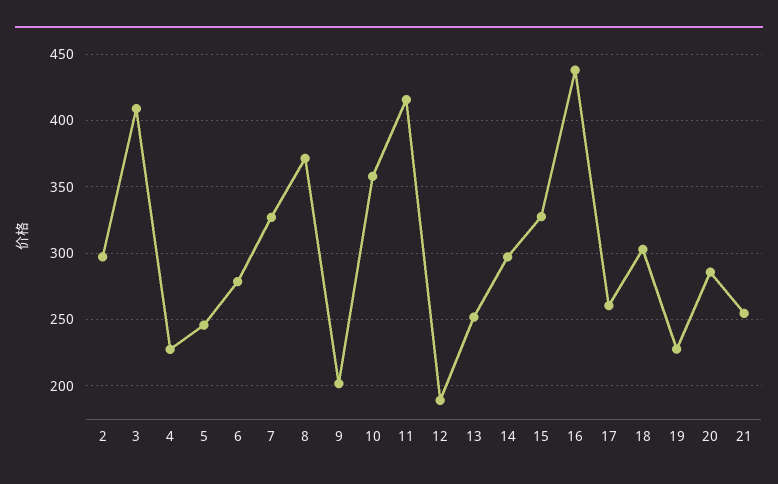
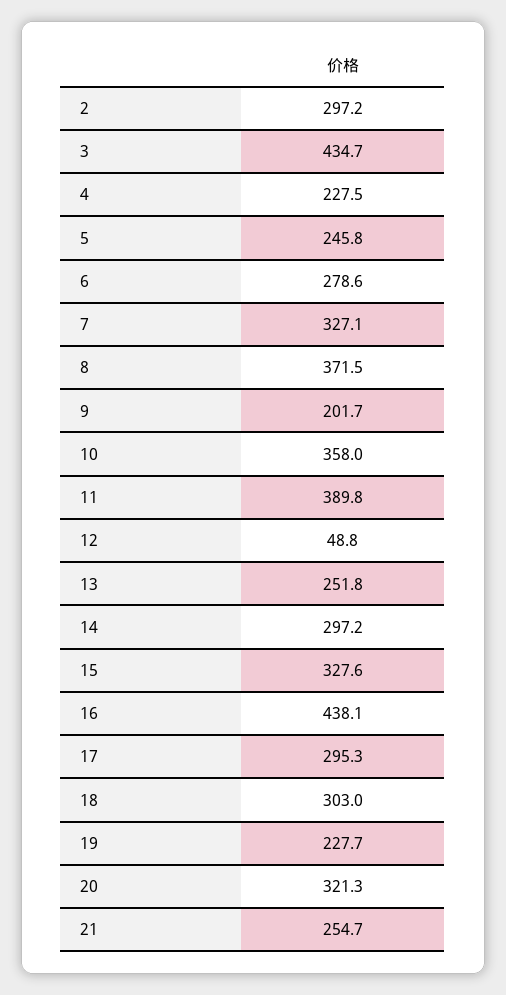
3: 410 -> 434.7
11: 415 -> 389.8
12: 190 -> 48.8
17: 260 -> 295.3
20: 285 -> 321.3

